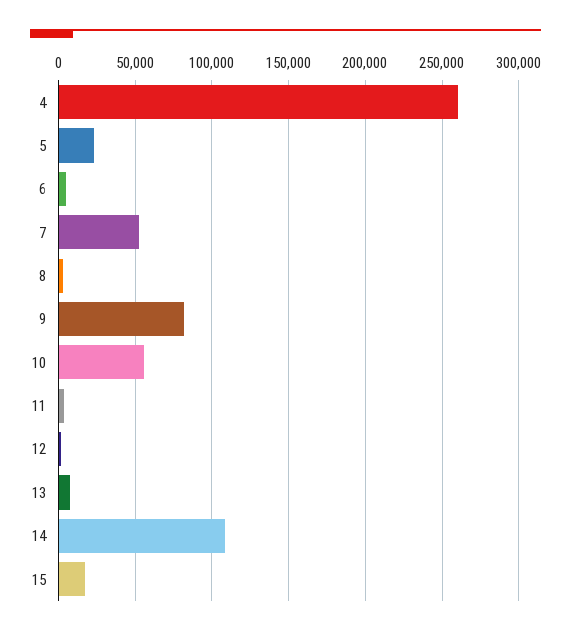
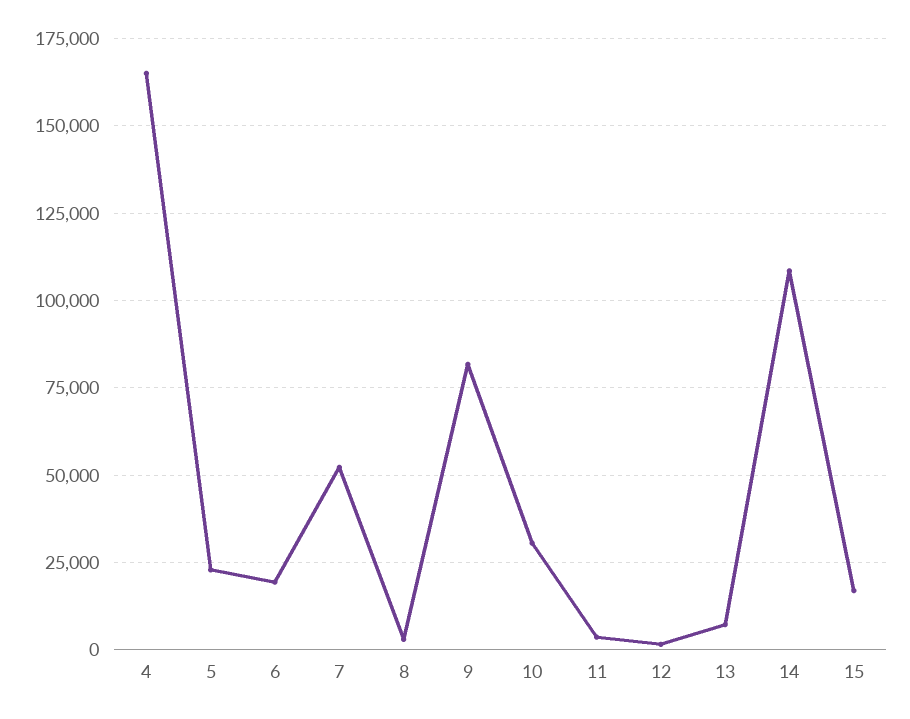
4: 260000 -> 165000
6: 5000 -> 20000
10: 55000 -> 30000

